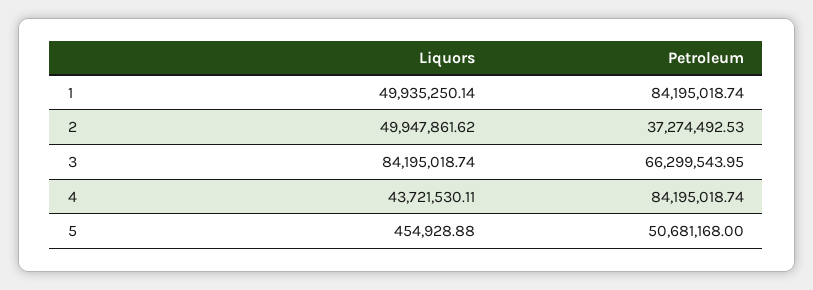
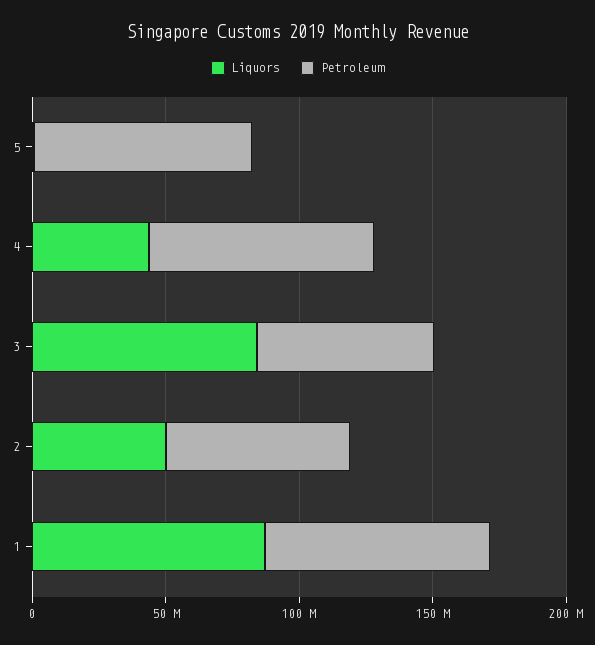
Liquors, 1: 49935250.14 -> 90000000
Petroleum, 2: 37274492.53 -> 70000000
Petroleum, 5: 50681168 -> 80000000

